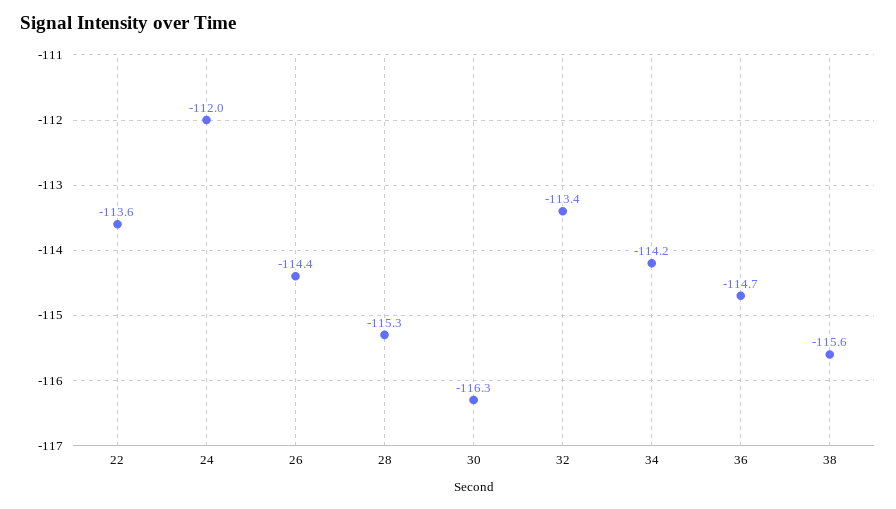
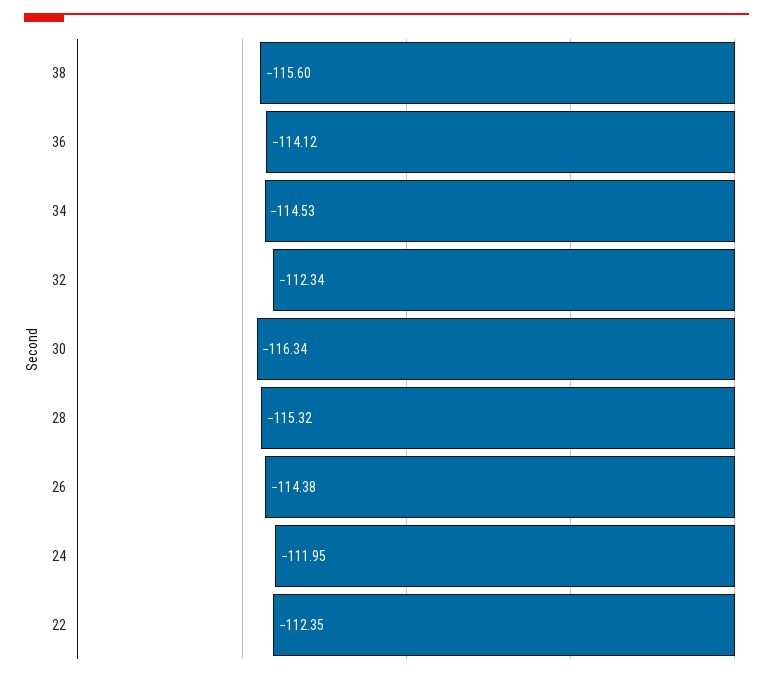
22: -113.6 -> -112.35
32: -113.4 -> -112.34
34: -114.2 -> -114.53
36: -114.7 -> -114.12

